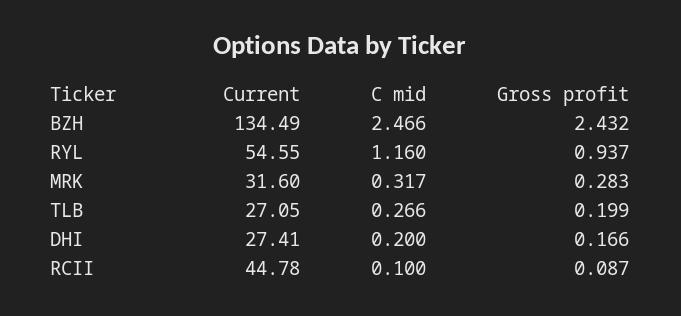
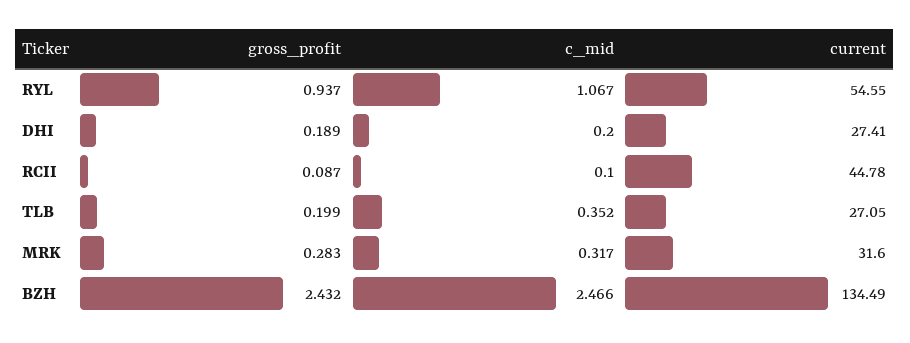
C mid, RYL: 1.16 -> 1.067
C mid, TLB: 0.266 -> 0.352
Gross profit, DHI: 0.166 -> 0.189

